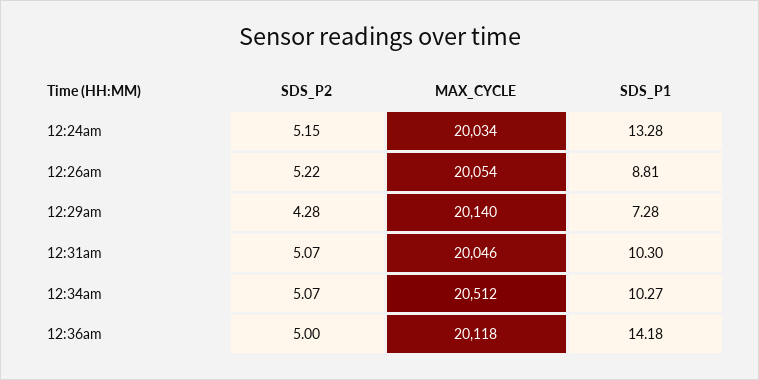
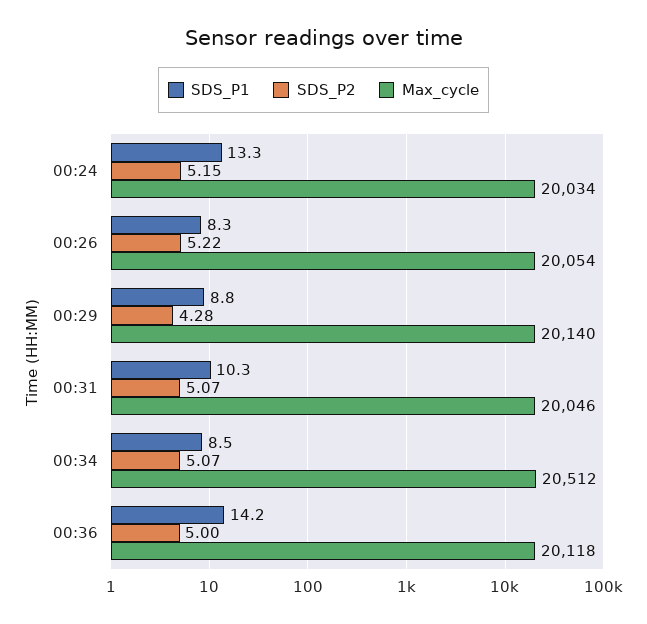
SDS_P1, 12:26am: 8.81 -> 8.3
SDS_P1, 12:29am: 7.28 -> 8.8
SDS_P1, 12:34am: 10.27 -> 8.5

